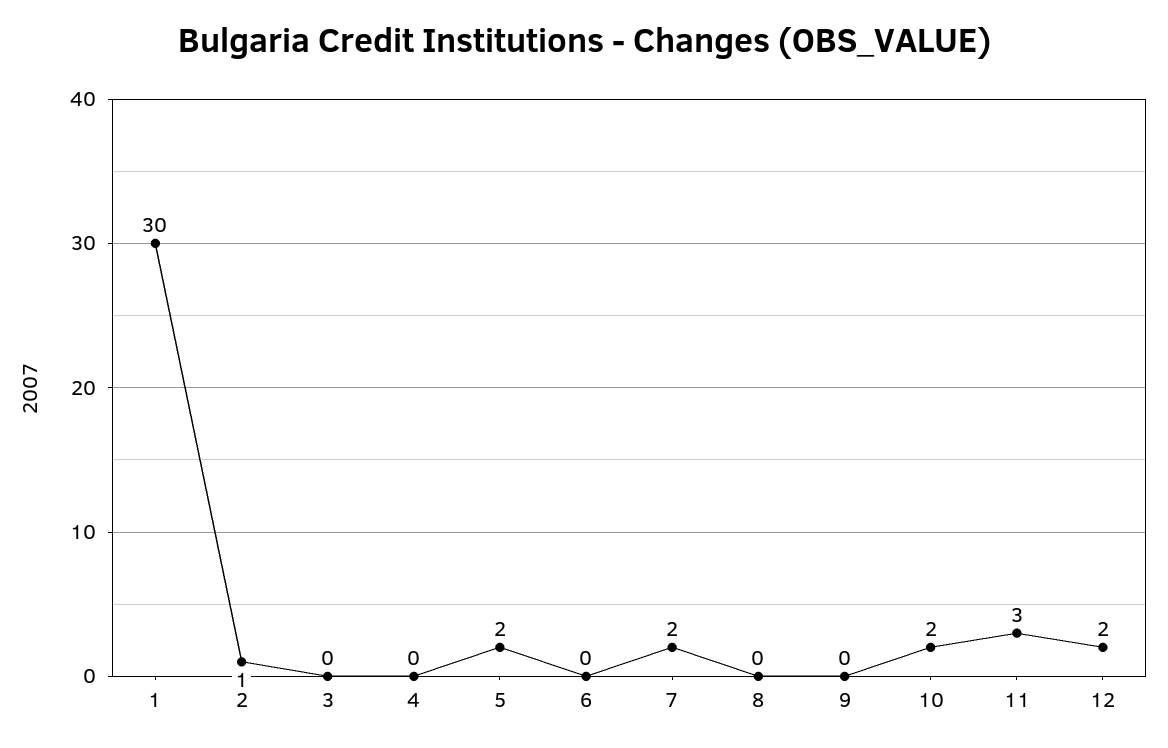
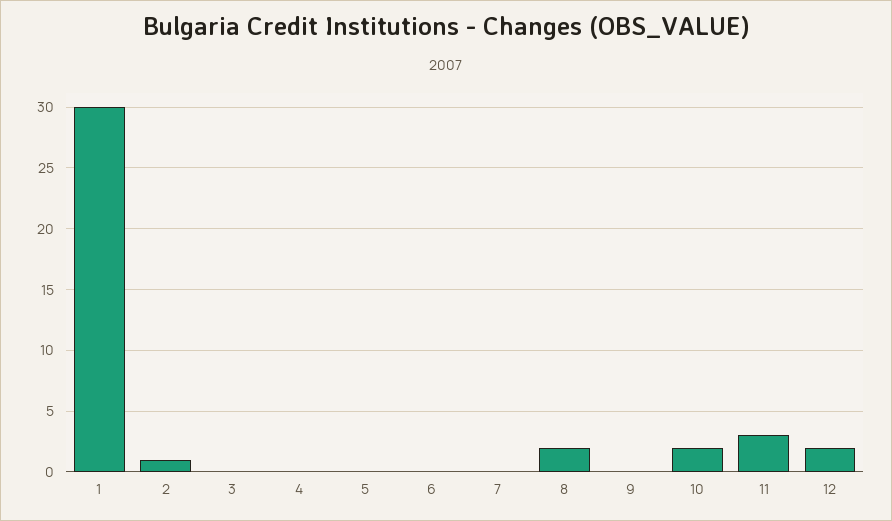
5: 2 -> 0
7: 2 -> 0
8: 0 -> 2

